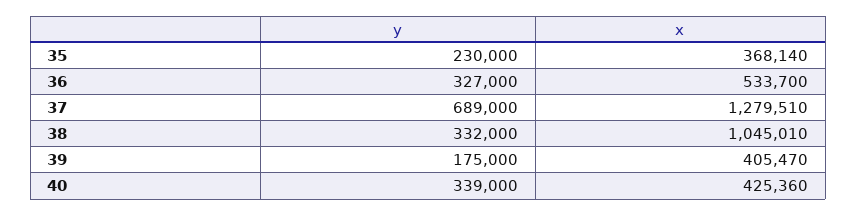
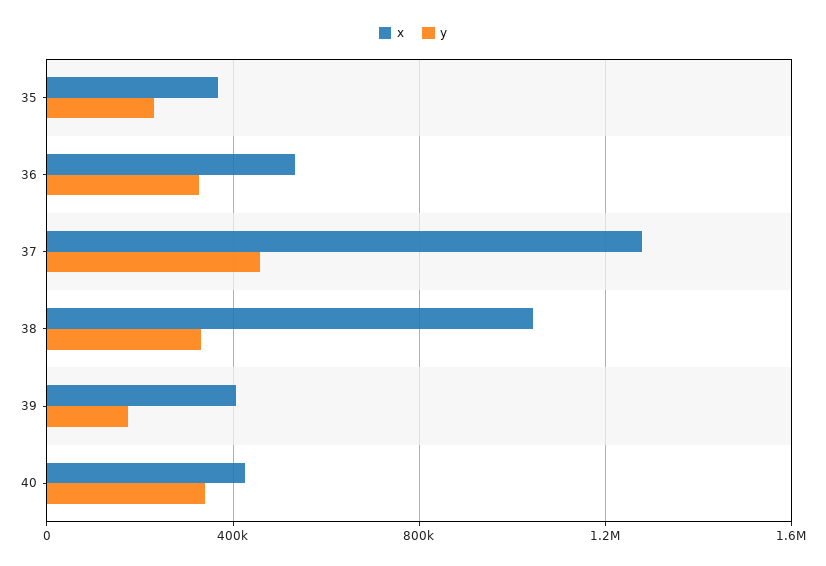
y, 37: 689000 -> 450000

